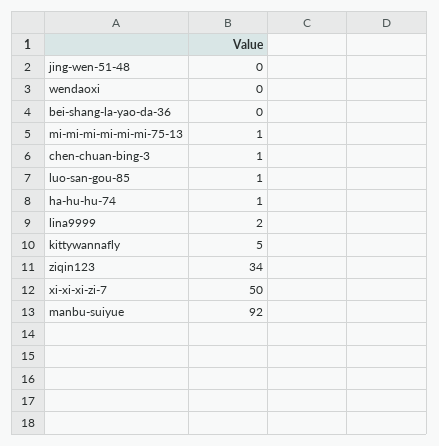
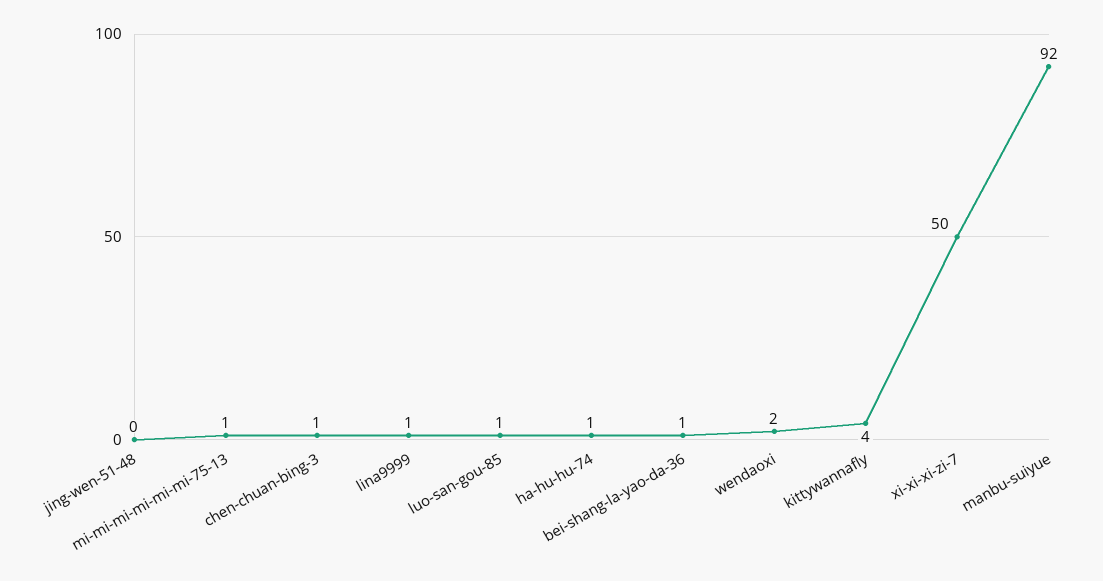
wendaoxi: 0 -> 2
bei-shang-la-yao-da-36: 0 -> 1
lina9999: 2 -> 1
kittywannafly: 5 -> 4
ziqin123: 34 -> none

